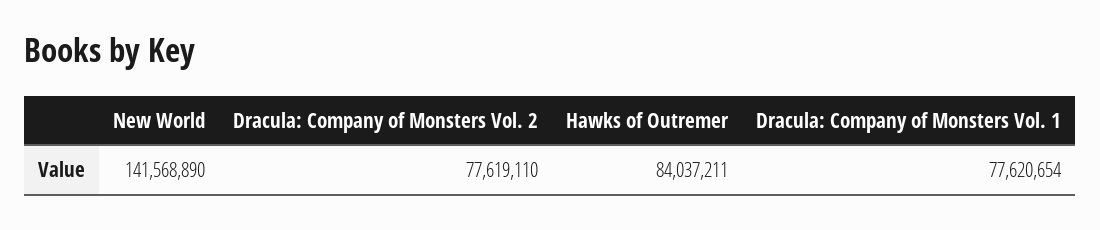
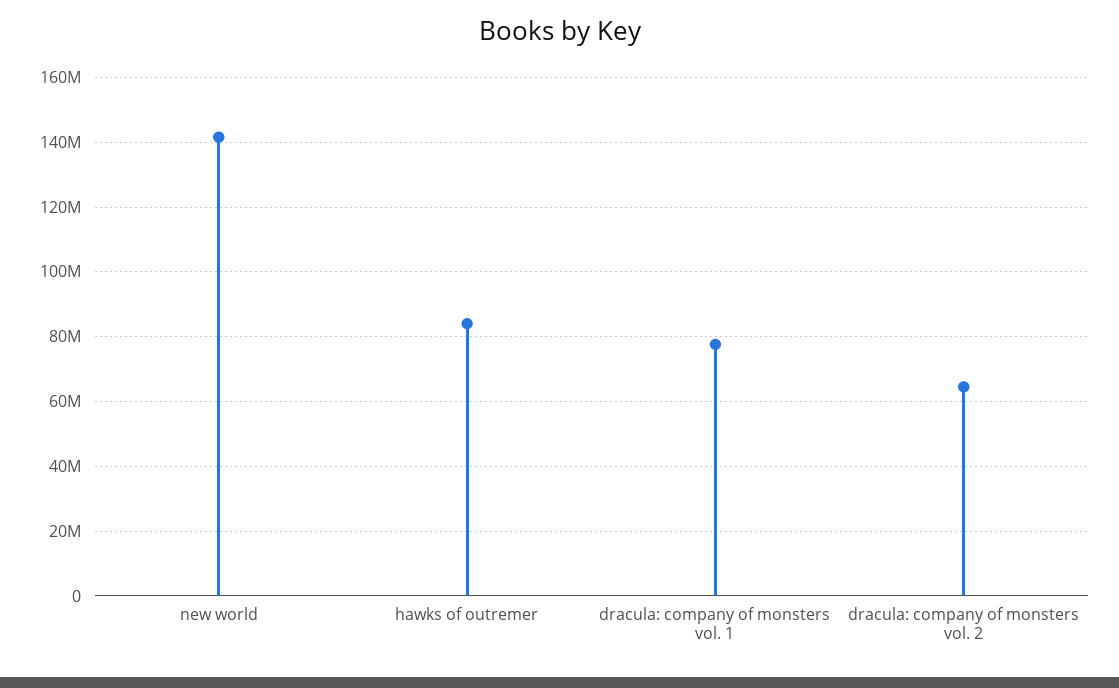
Dracula: Company of Monsters Vol. 2: 77619110 -> 64000000

